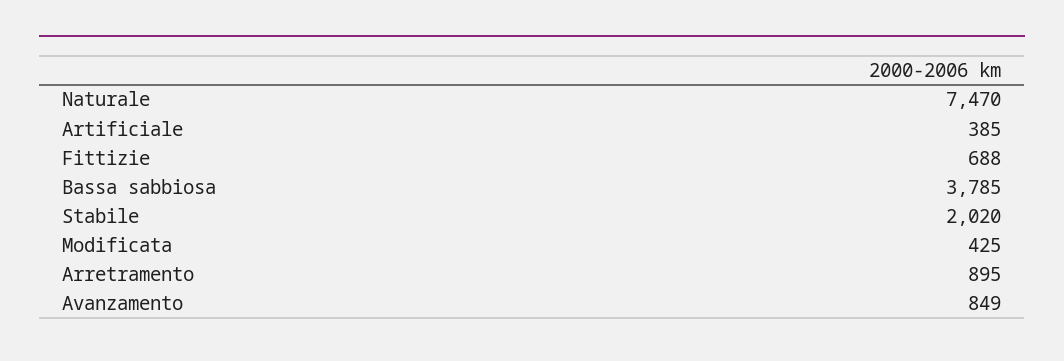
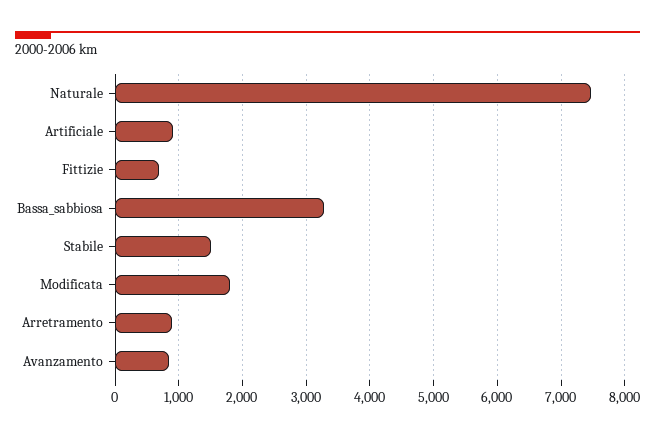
Artificiale: 385 -> 900
Bassa sabbiosa: 3785 -> 3300
Stabile: 2020 -> 1500
Modificata: 425 -> 1800

